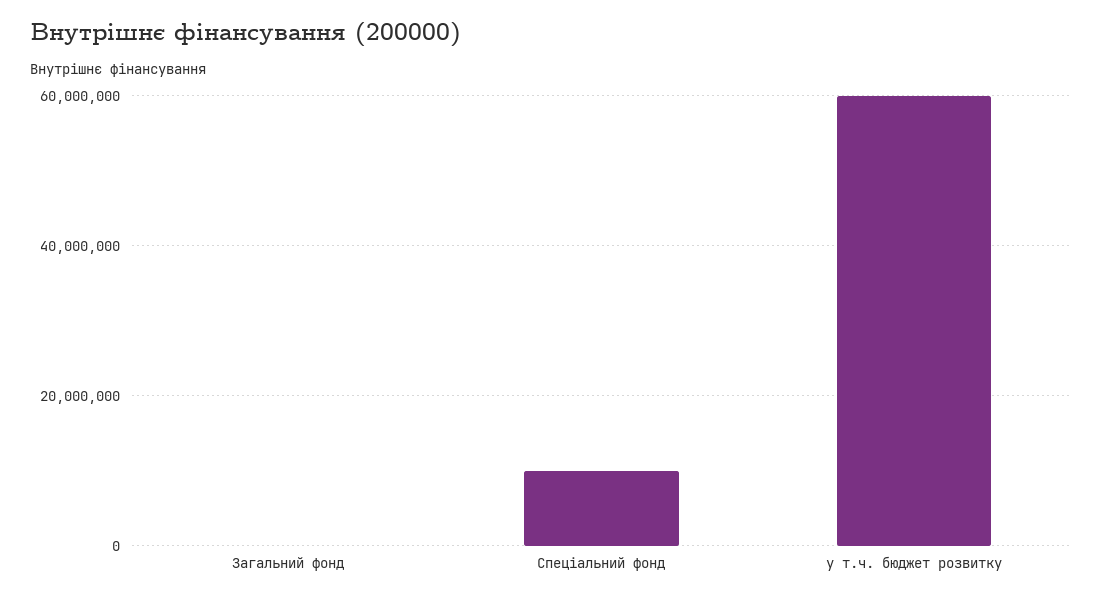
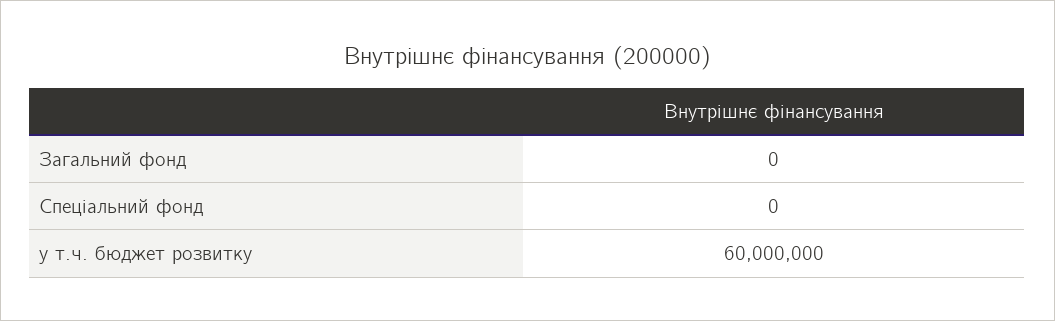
Спеціальний фонд: 10000000 -> 0

